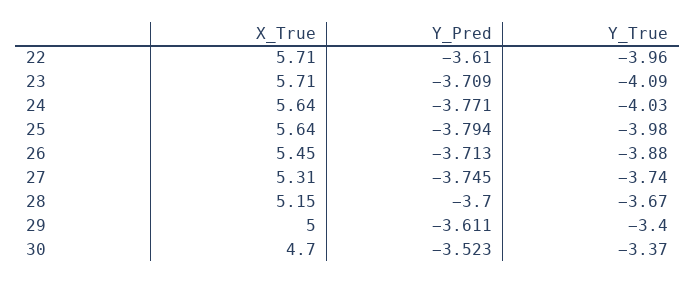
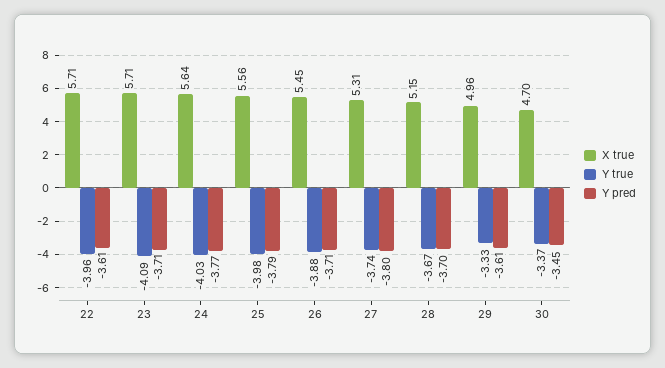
X_True, 25: 5.64 -> 5.56
Y_Pred, 27: -3.745 -> -3.8
X_True, 29: 5 -> 4.96
Y_True, 29: -3.4 -> -3.33
Y_Pred, 30: -3.523 -> -3.45

